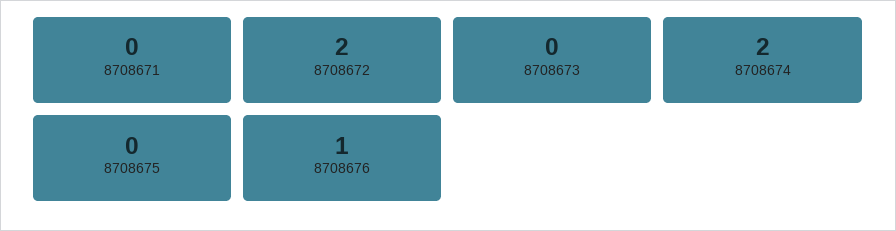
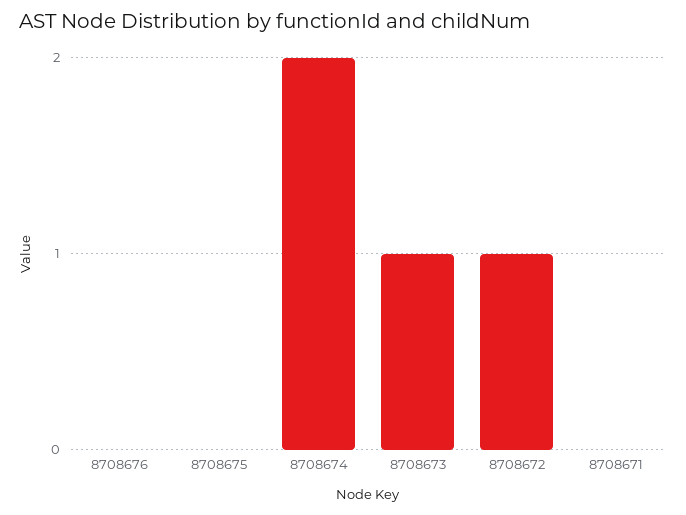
8708672: 2 -> 1
8708673: 0 -> 1
8708676: 1 -> 0

